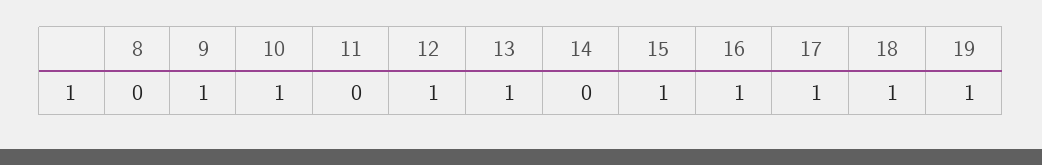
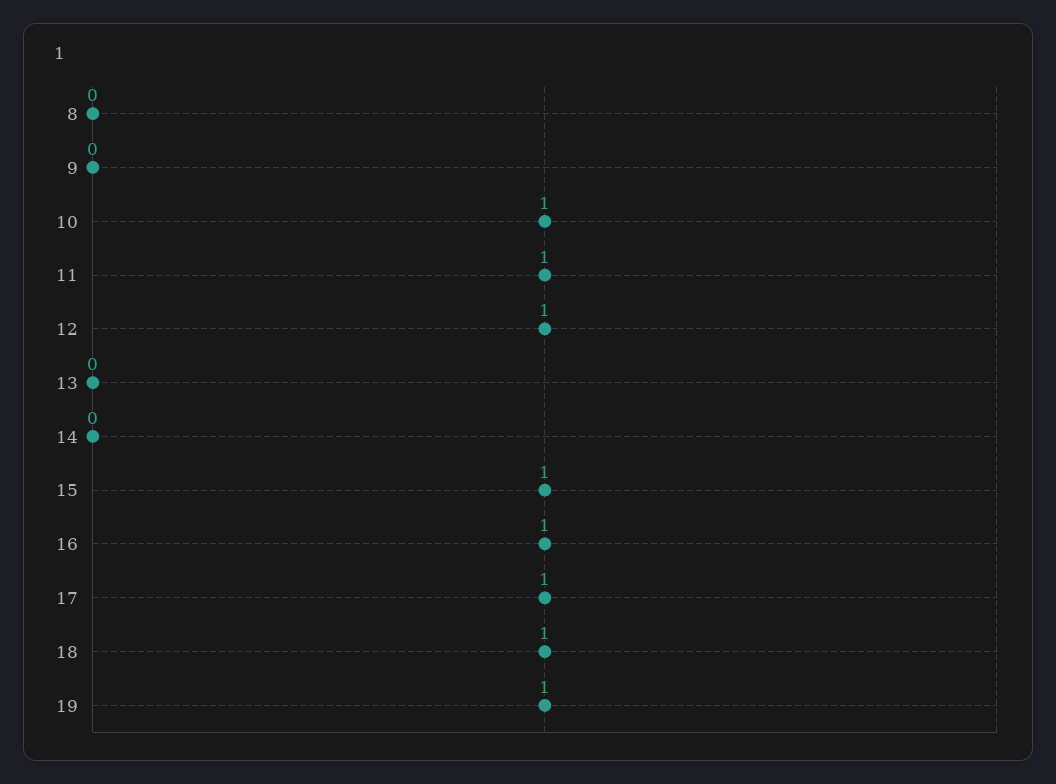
9: 1 -> 0
11: 0 -> 1
13: 1 -> 0

